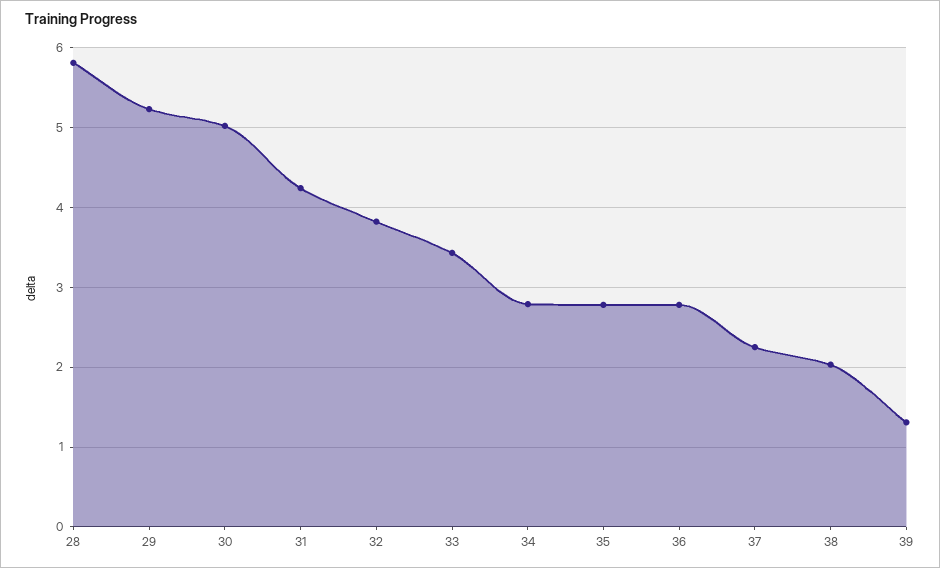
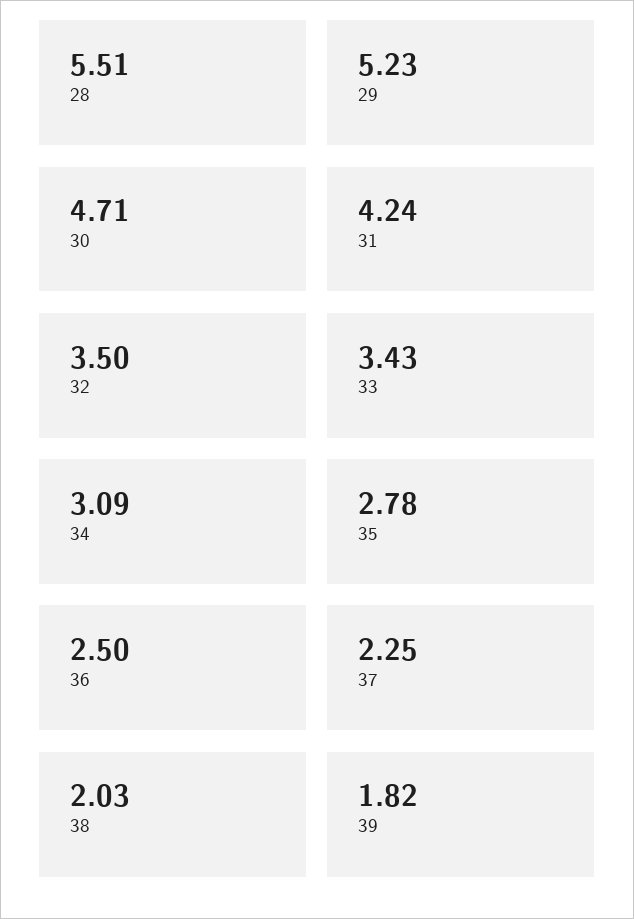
28: 5.8 -> 5.51
30: 5 -> 4.71
32: 3.8 -> 3.5
34: 2.8 -> 3.09
36: 2.8 -> 2.5
39: 1.3 -> 1.82

